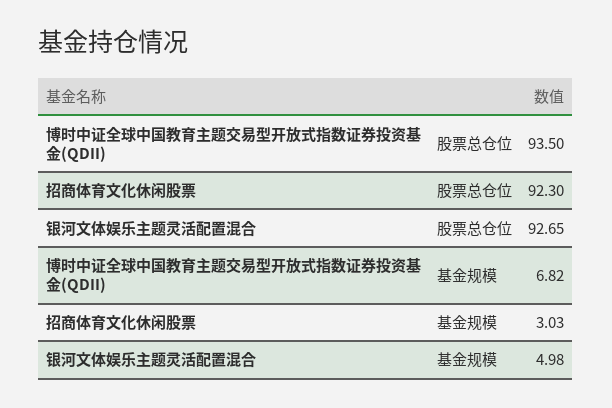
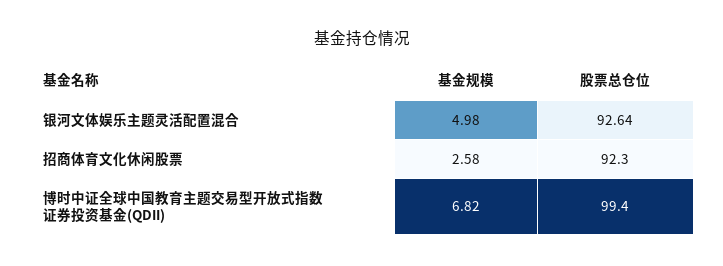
博时中证全球中国教育主题交易型开放式指数证券投资基金(QDII), 股票总仓位: 93.5 -> 99.4
银河文体娱乐主题灵活配置混合, 股票总仓位: 92.65 -> 92.64
招商体育文化休闲股票, 基金规模: 3.03 -> 2.58

